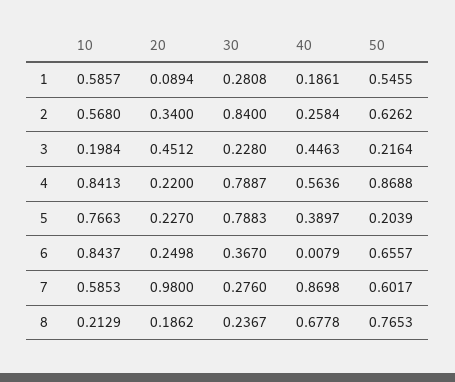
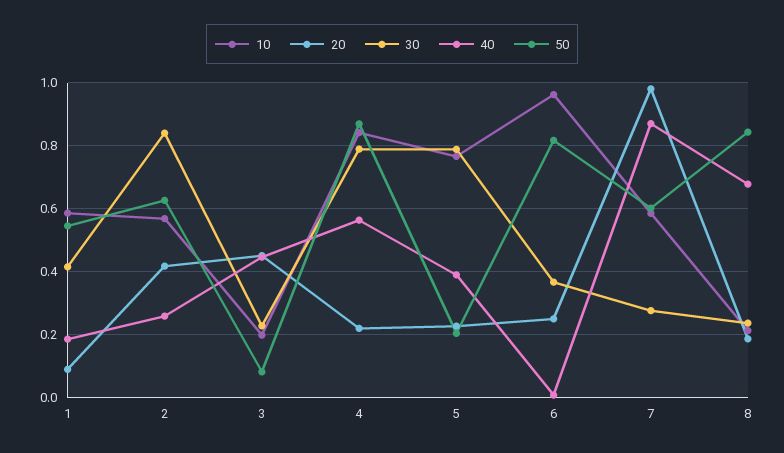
30, 1: 0.2808 -> 0.42
20, 2: 0.34 -> 0.42
50, 3: 0.2164 -> 0.08
10, 6: 0.8437 -> 0.96
50, 6: 0.6557 -> 0.82
50, 8: 0.7653 -> 0.84

